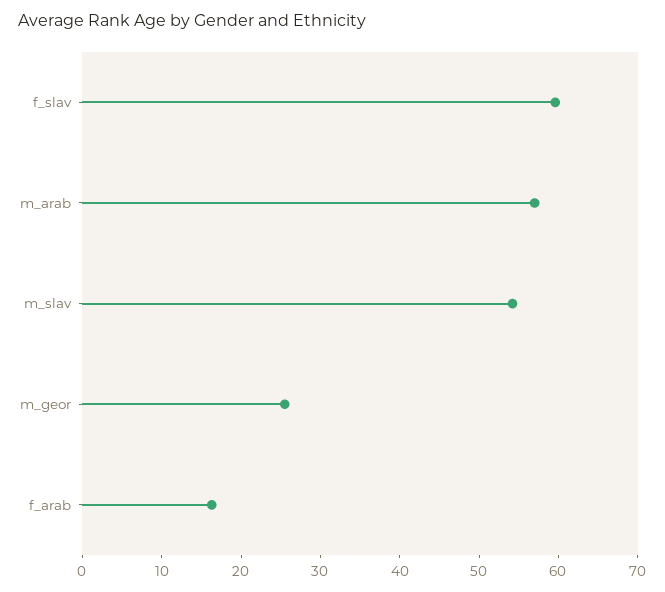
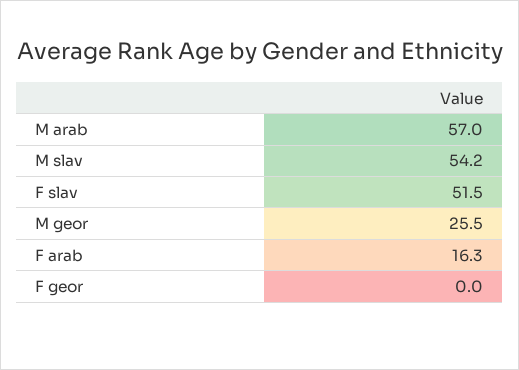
f_slav: 60 -> 51.5
F geor: none -> 0

